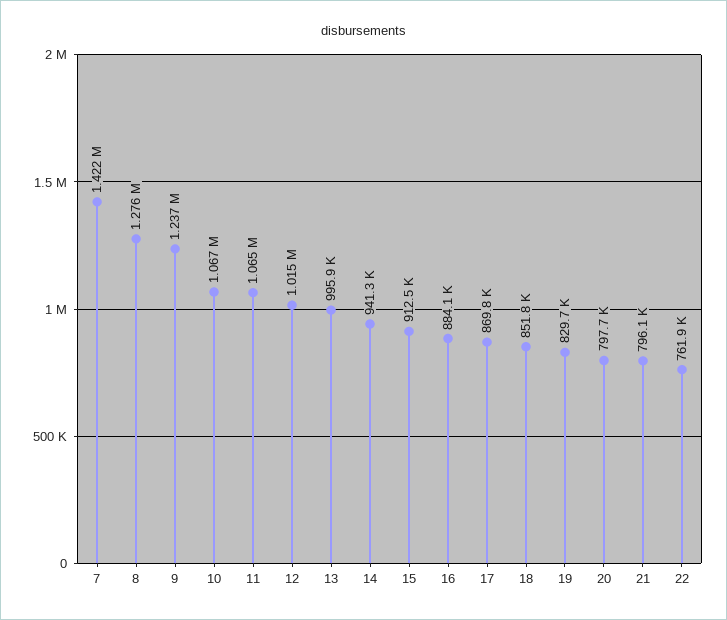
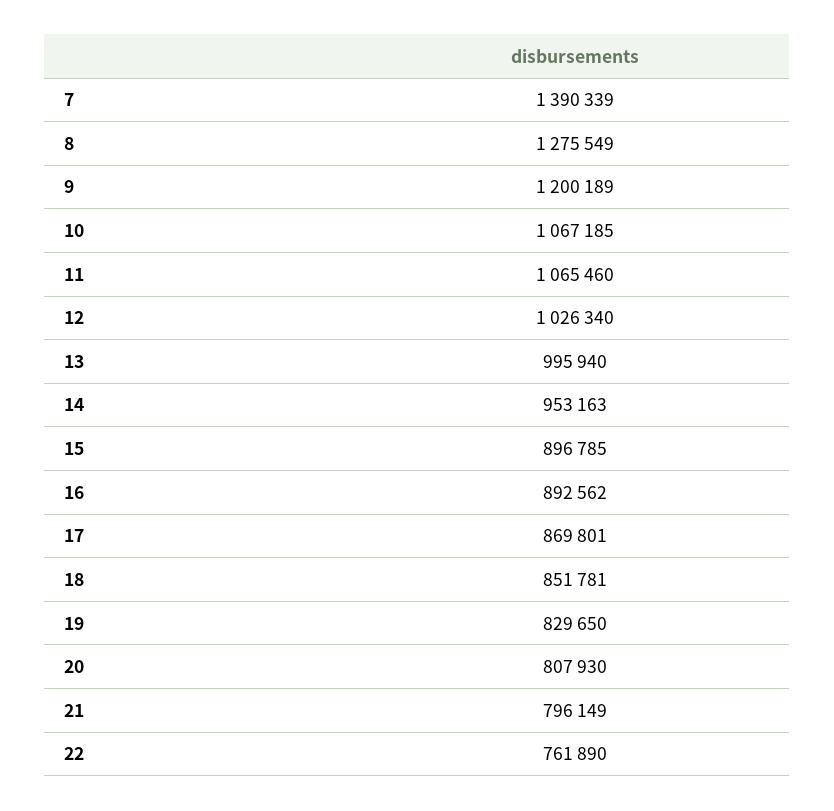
7: 1422000 -> 1390339
9: 1237000 -> 1200189
12: 1015000 -> 1026340
14: 941300 -> 953163
15: 912500 -> 896785
16: 884100 -> 892562
20: 797700 -> 807930

